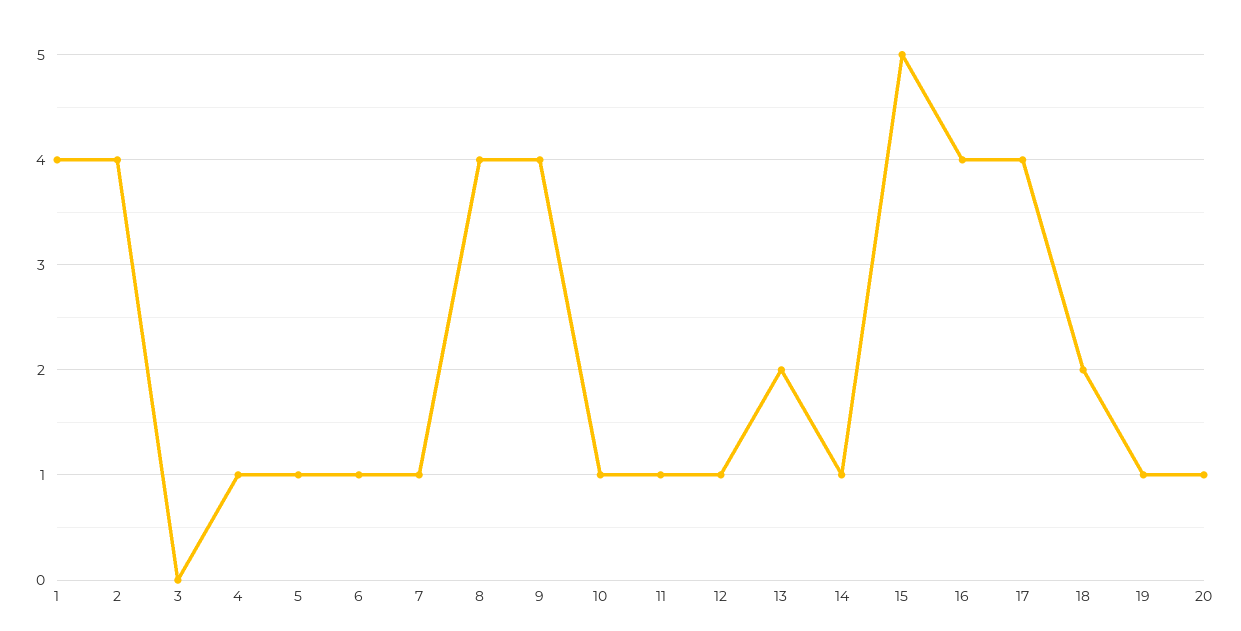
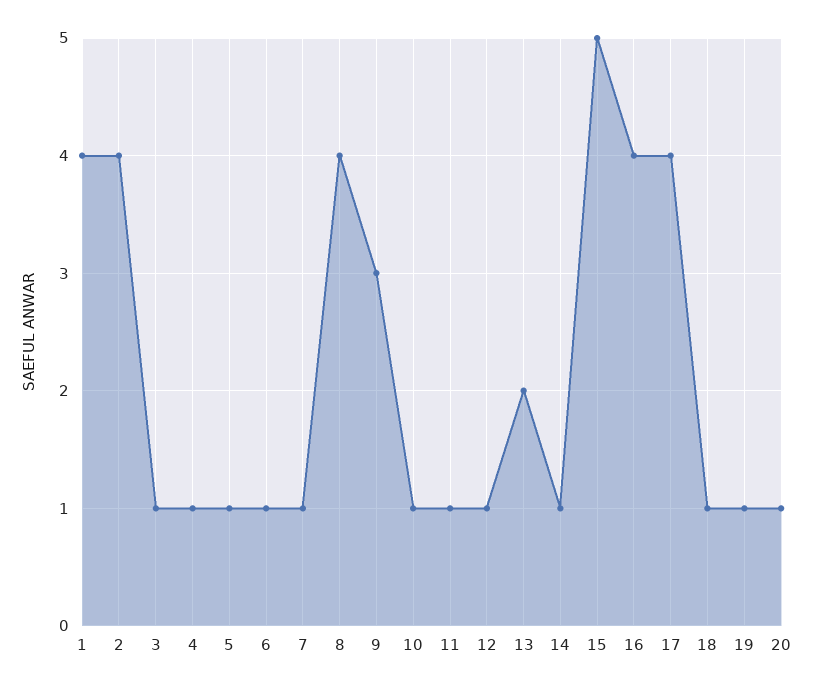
3: 0 -> 1
9: 4 -> 3
18: 2 -> 1

